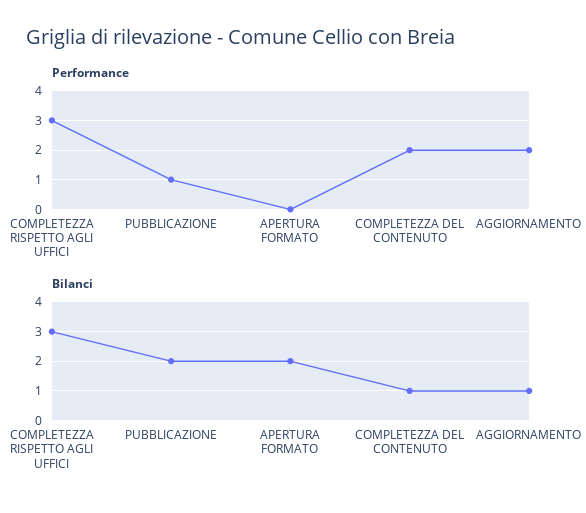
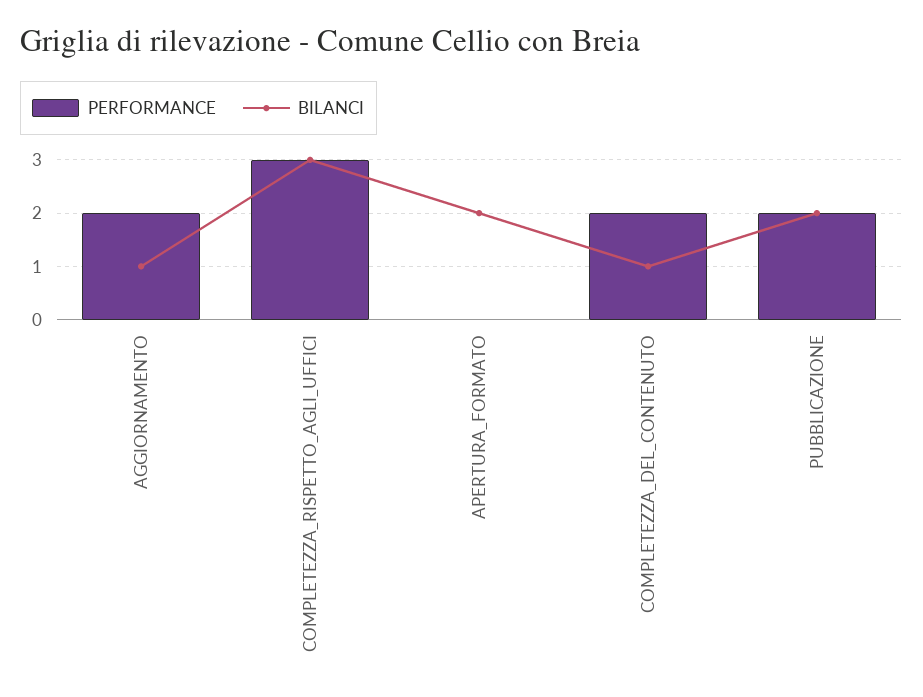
Performance, PUBBLICAZIONE: 1 -> 2

